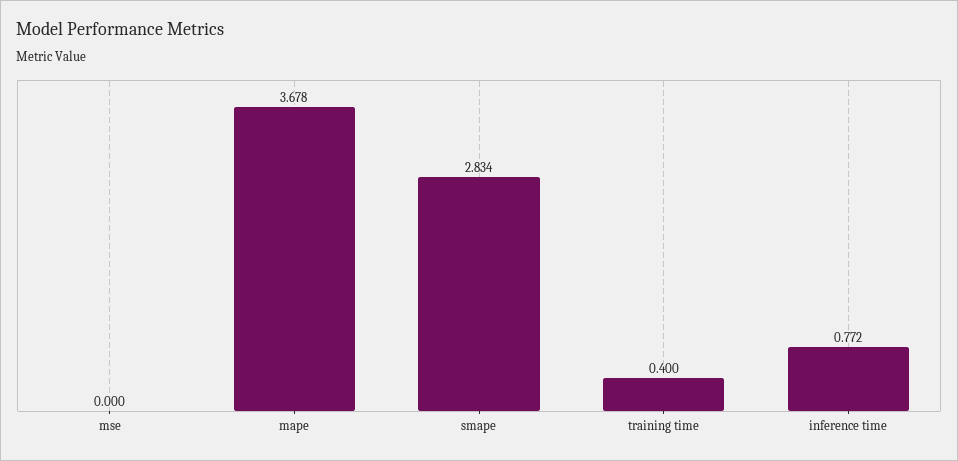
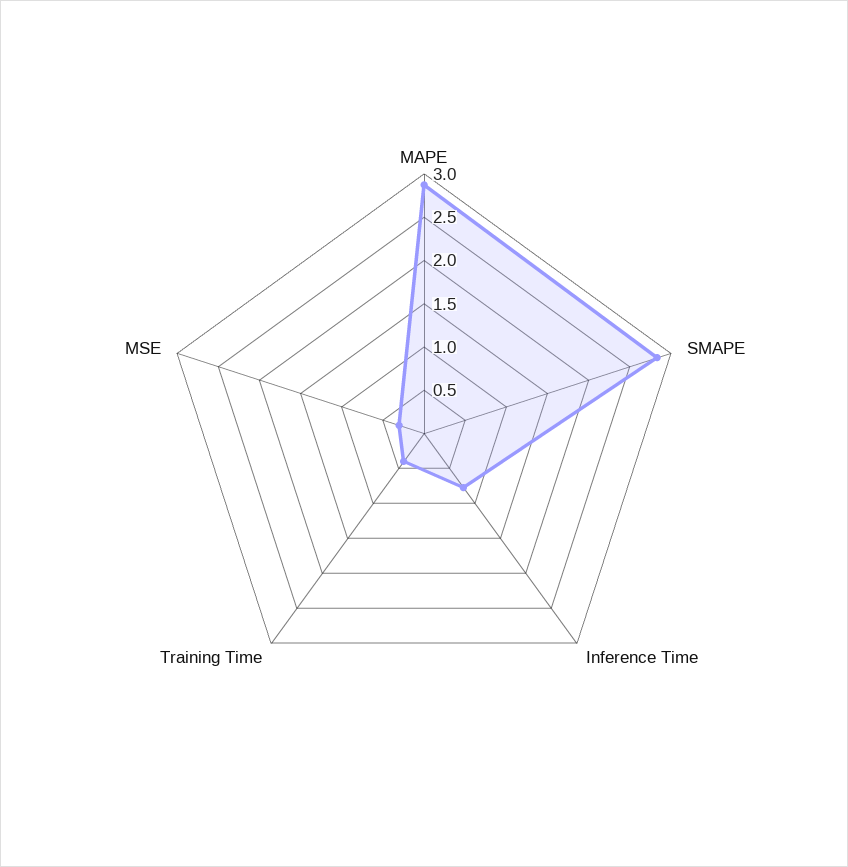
mse: 0 -> 0.3
mape: 3.678 -> 2.9

